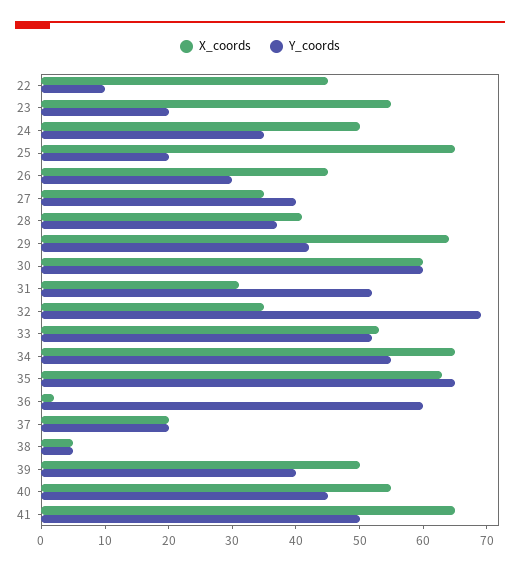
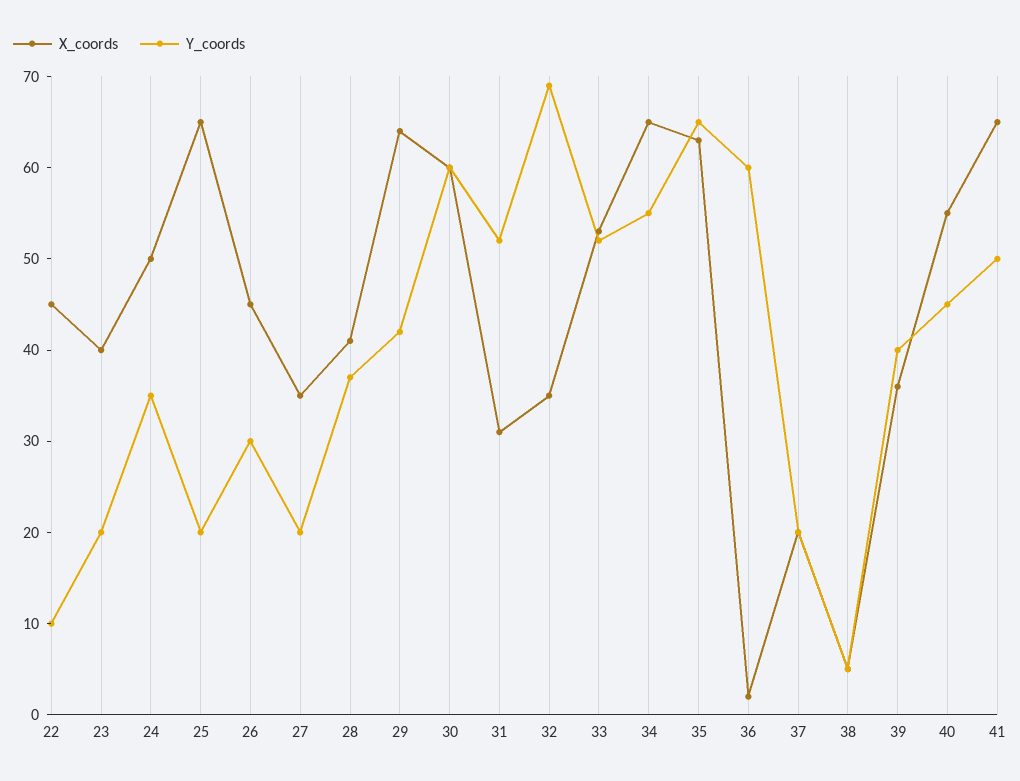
X_coords, 23: 55 -> 40
Y_coords, 27: 40 -> 20
X_coords, 39: 50 -> 36

